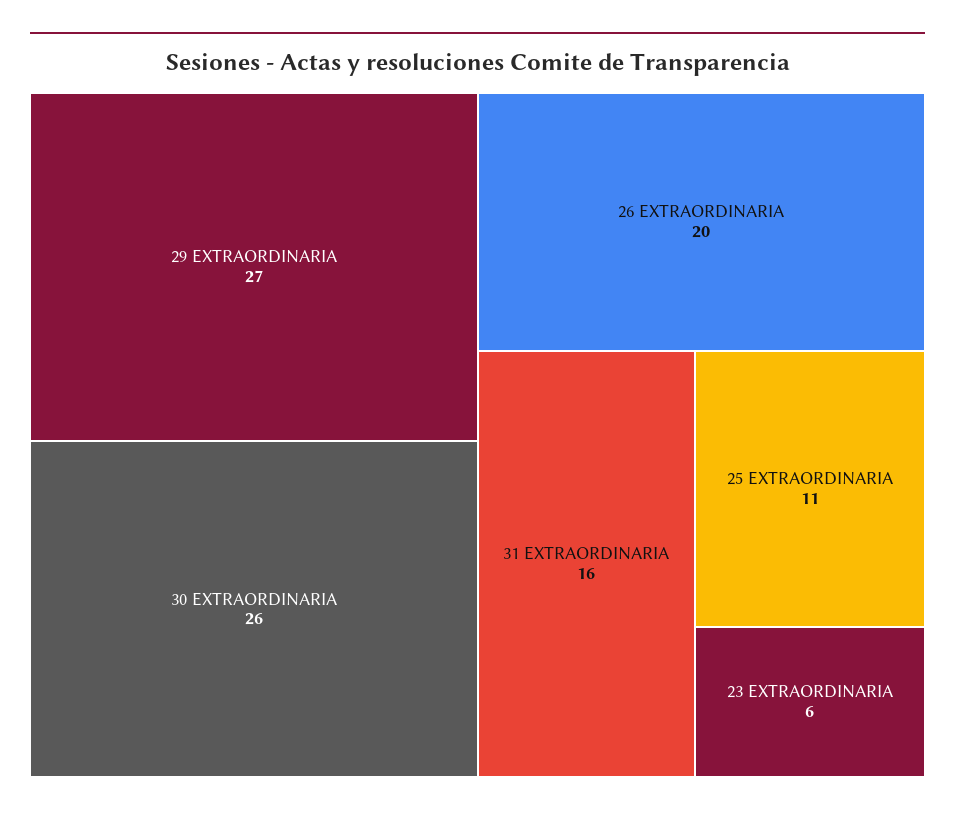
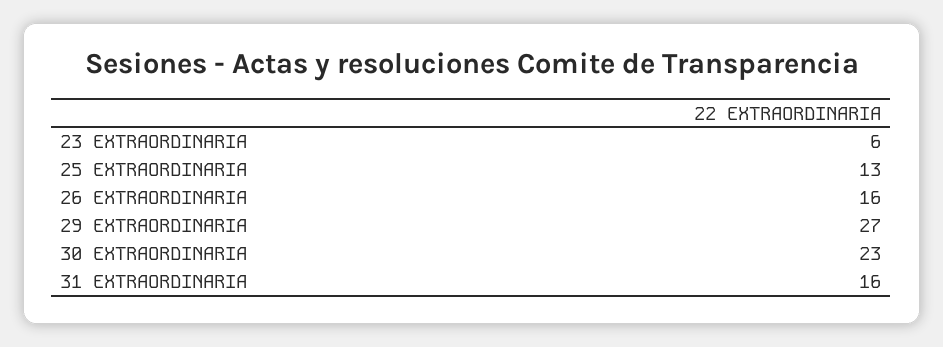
30 EXTRAORDINARIA: 26 -> 23
26 EXTRAORDINARIA: 20 -> 16
25 EXTRAORDINARIA: 11 -> 13

